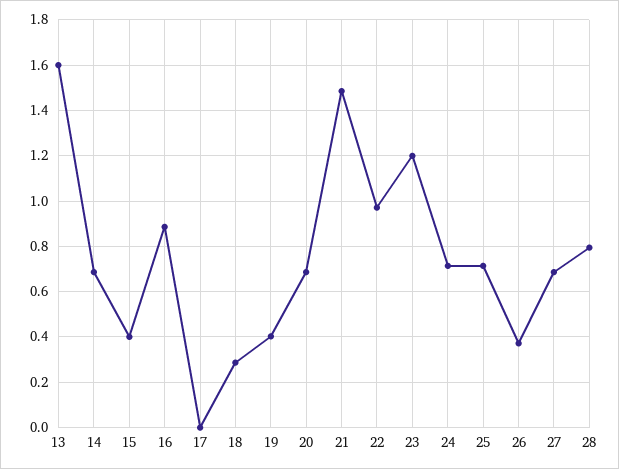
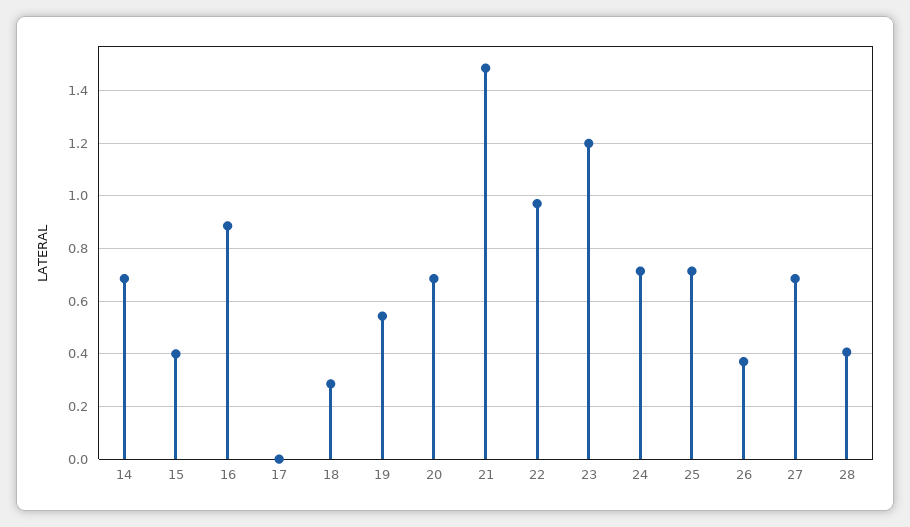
13: 1.6 -> none
19: 0.4 -> 0.55
28: 0.8 -> 0.4

